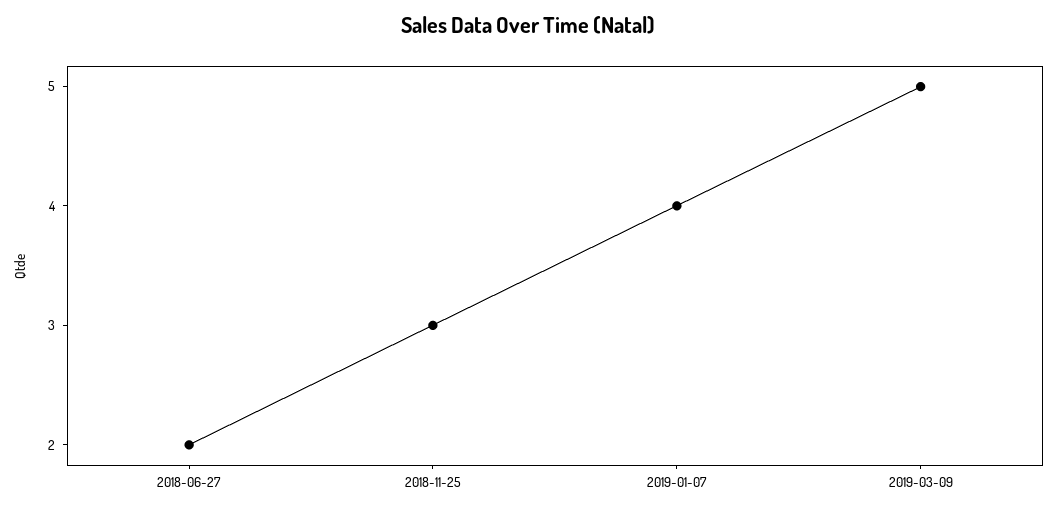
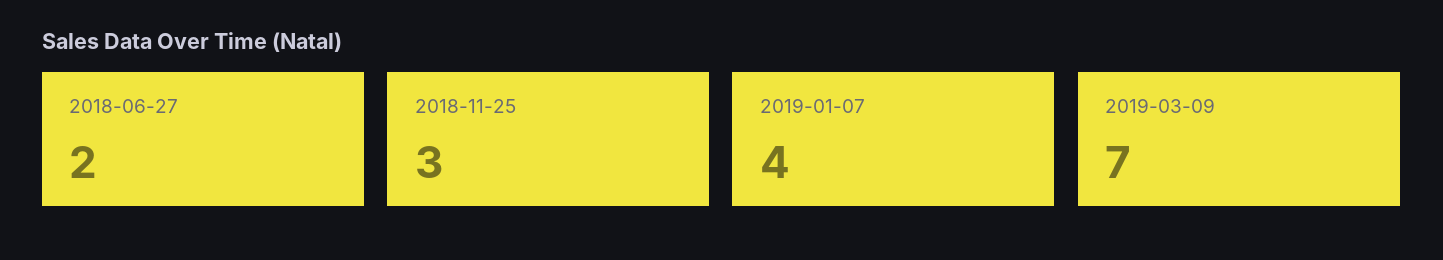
2019-03-09: 5 -> 7

